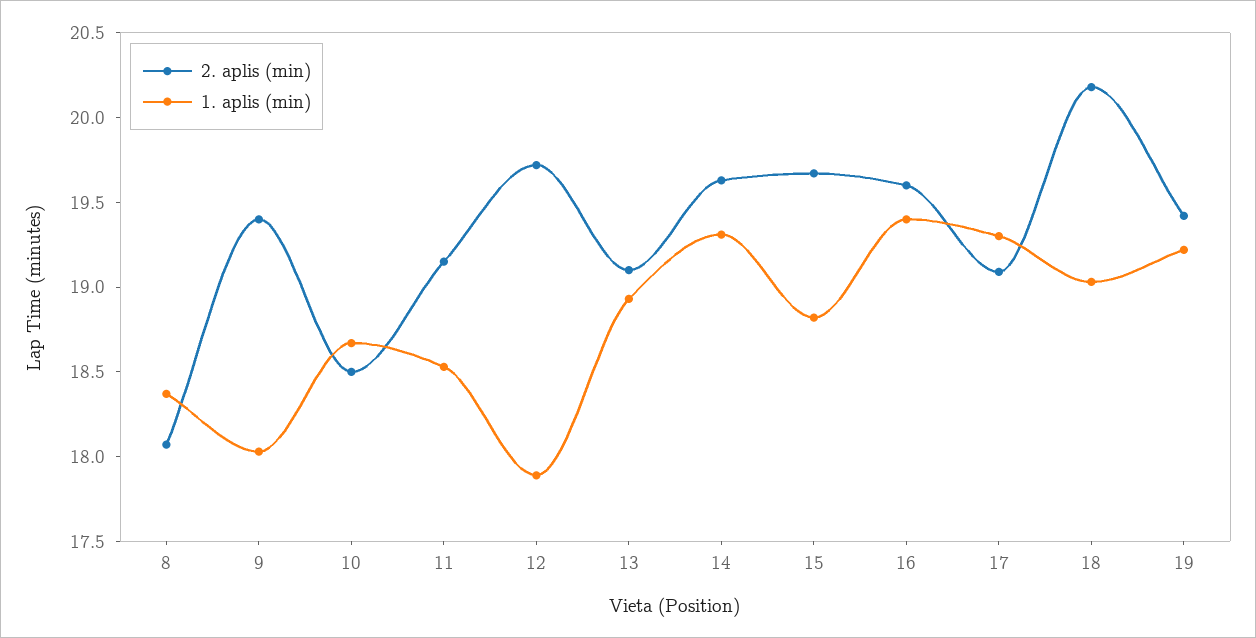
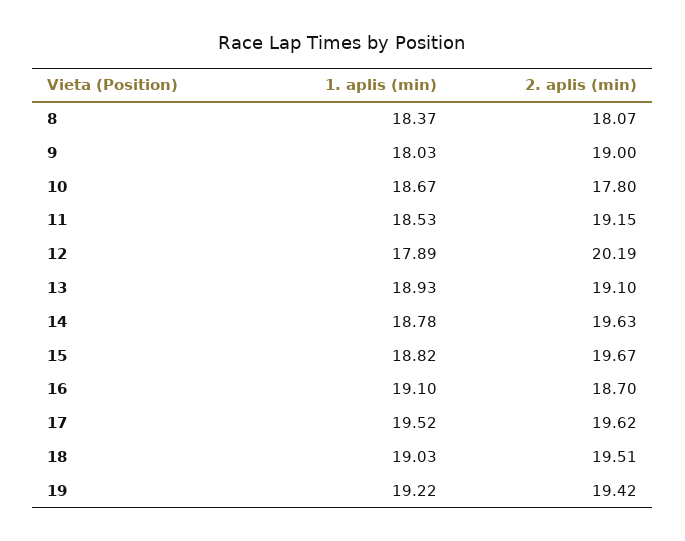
2. aplis (min), 9: 19.4 -> 19
2. aplis (min), 10: 18.5 -> 17.8
2. aplis (min), 12: 19.7 -> 20.19
1. aplis (min), 14: 19.3 -> 18.78
2. aplis (min), 16: 19.6 -> 18.7
1. aplis (min), 16: 19.4 -> 19.1
2. aplis (min), 17: 19.1 -> 19.62
1. aplis (min), 17: 19.3 -> 19.52
2. aplis (min), 18: 20.2 -> 19.51

